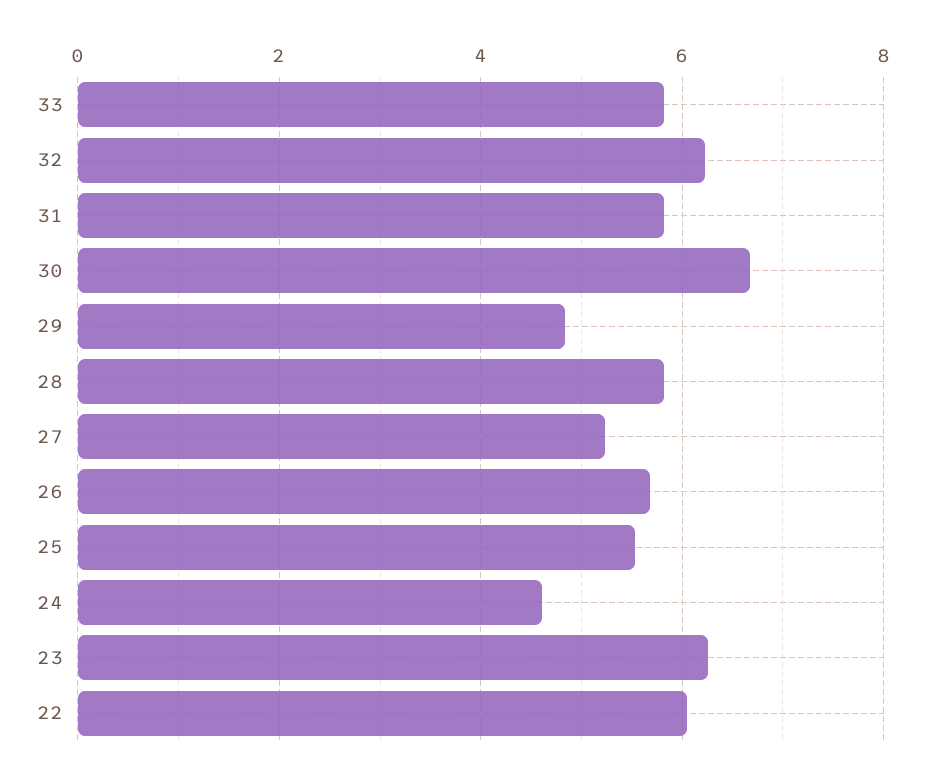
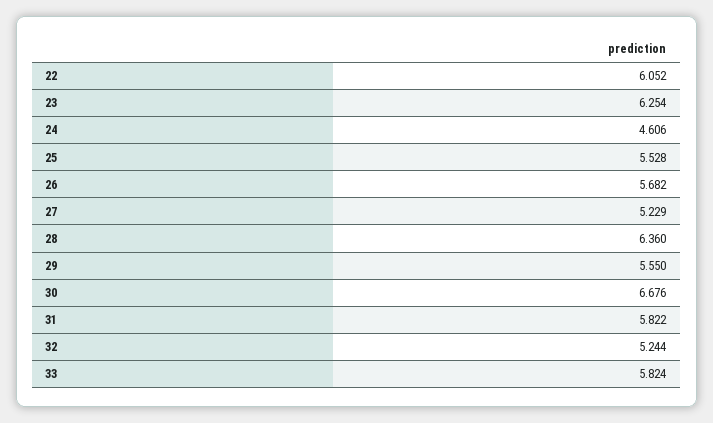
32: 6.2 -> 5.244
29: 4.8 -> 5.55
28: 5.8 -> 6.36

